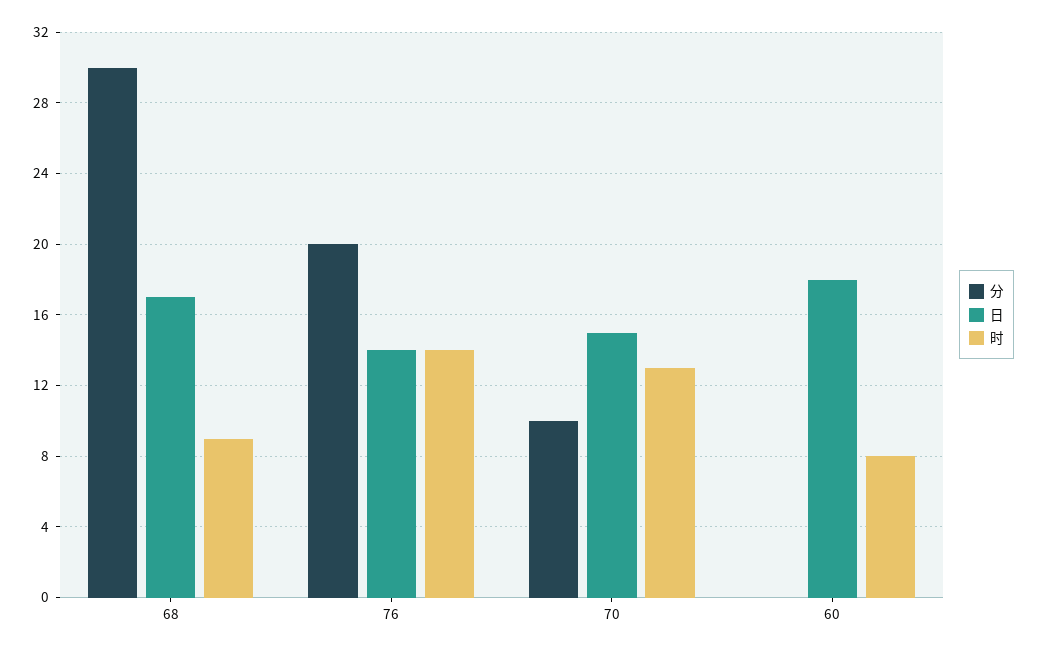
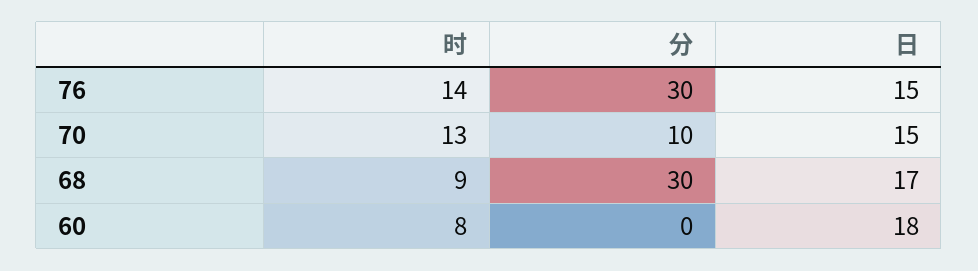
分, 76: 20 -> 30
日, 76: 14 -> 15

